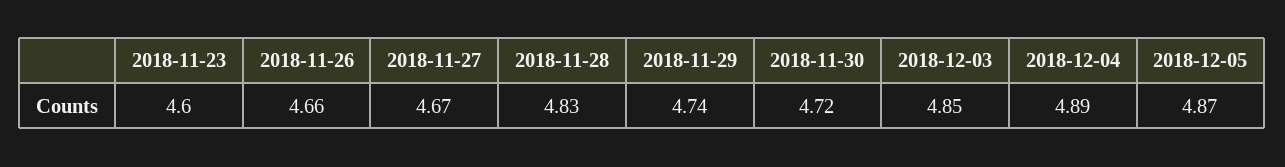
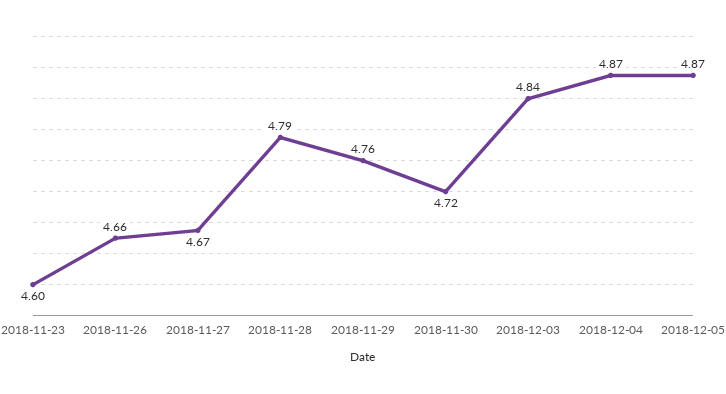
2018-11-28: 4.83 -> 4.79
2018-11-29: 4.74 -> 4.76
2018-12-03: 4.85 -> 4.84
2018-12-04: 4.89 -> 4.87

